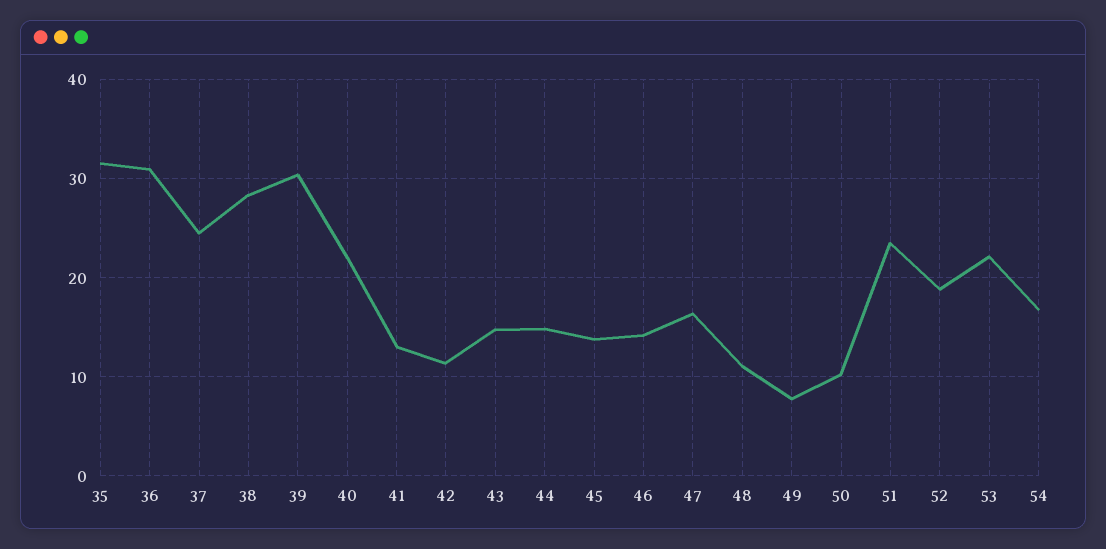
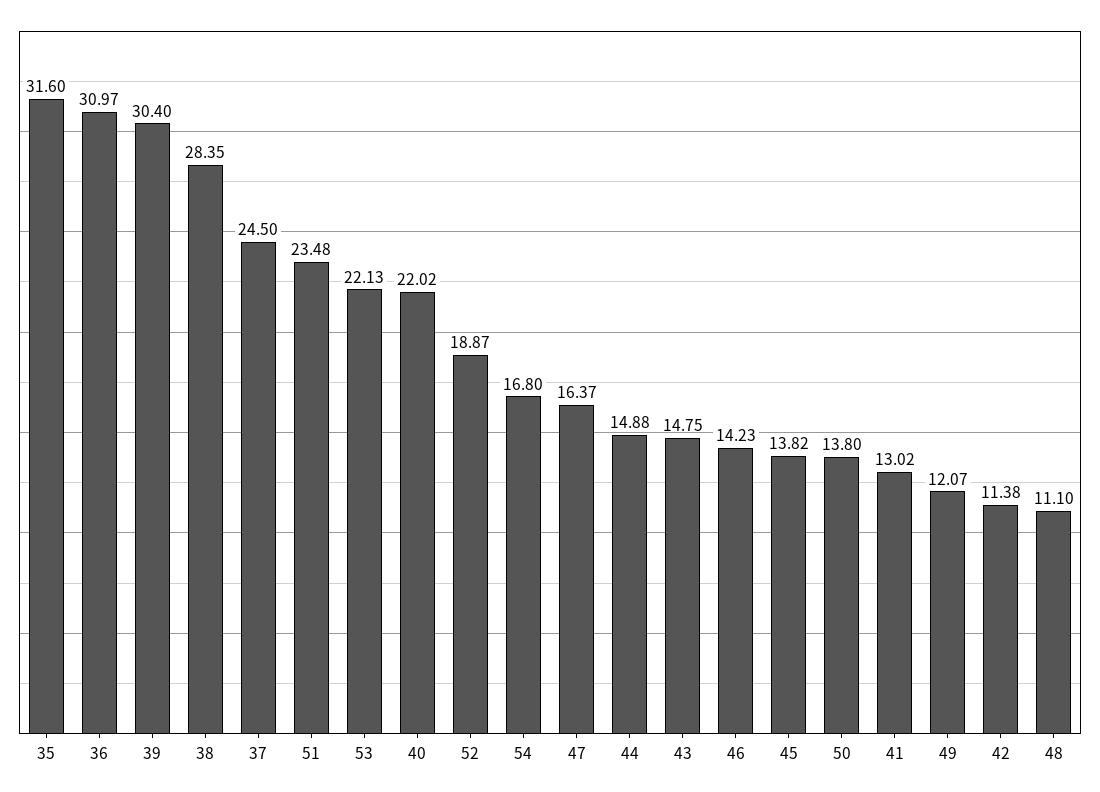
49: 8 -> 12.07
50: 10 -> 13.8

